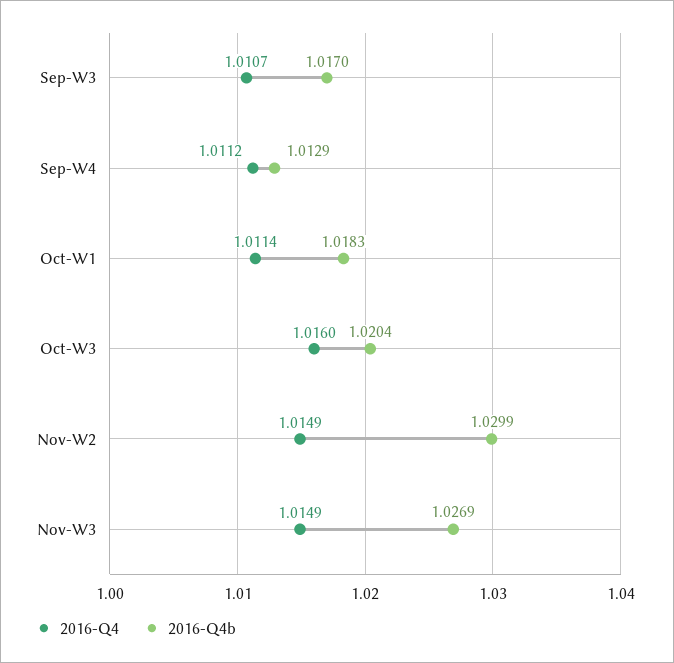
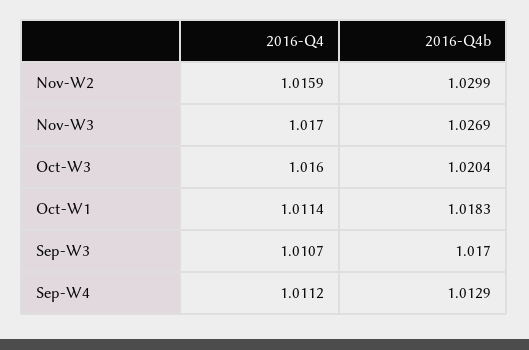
2016-Q4, Nov-W2: 1.0149 -> 1.0159
2016-Q4, Nov-W3: 1.0149 -> 1.017

